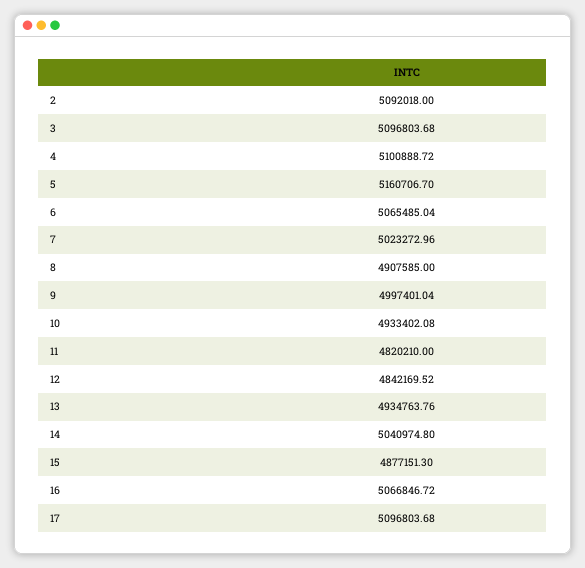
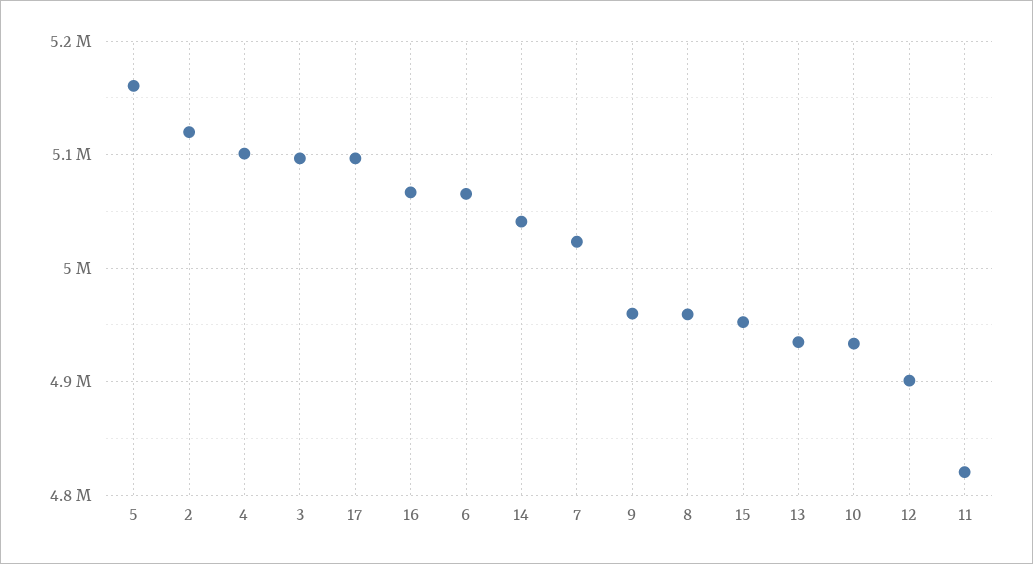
2: 5092018 -> 5120000
8: 4907585 -> 4960000
9: 4997401.04 -> 4960000
12: 4842169.52 -> 4900000
15: 4877151.3 -> 4950000

